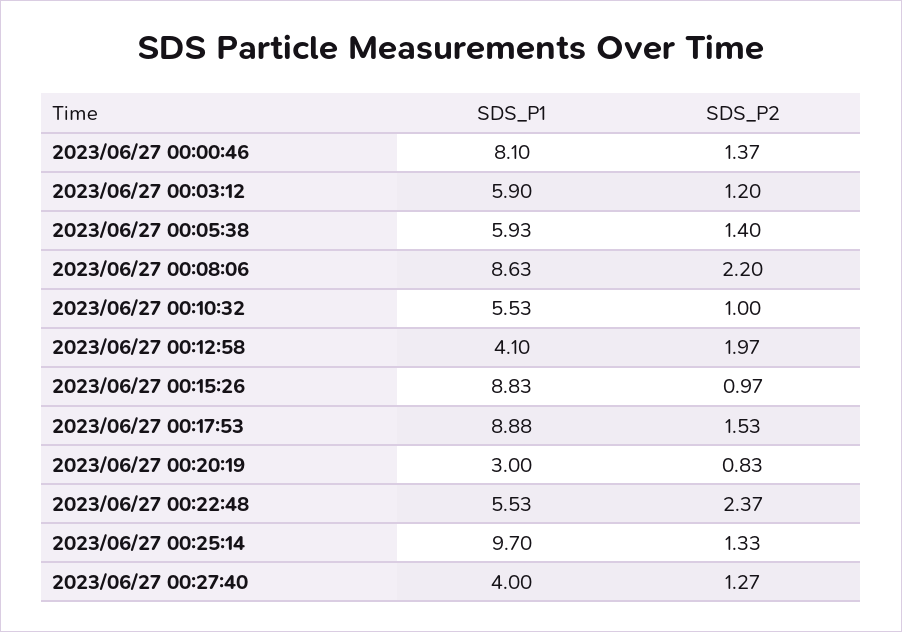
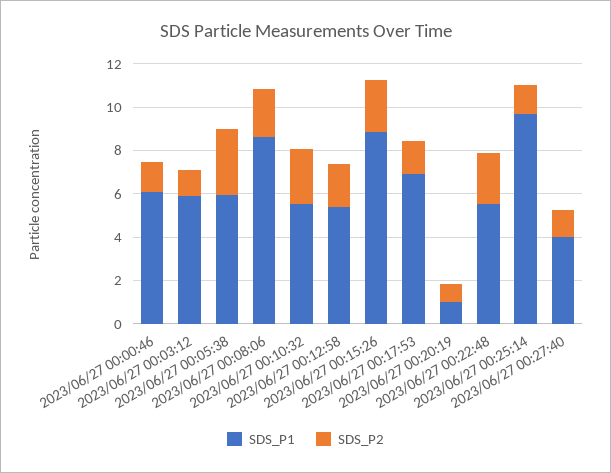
SDS_P1, 2023/06/27 00:00:46: 8.1 -> 6
SDS_P2, 2023/06/27 00:05:38: 1.4 -> 3
SDS_P2, 2023/06/27 00:10:32: 1 -> 2.5
SDS_P1, 2023/06/27 00:12:58: 4.1 -> 5.5
SDS_P2, 2023/06/27 00:15:26: 0.97 -> 2.5
SDS_P1, 2023/06/27 00:17:53: 8.88 -> 7
SDS_P1, 2023/06/27 00:20:19: 3 -> 1

